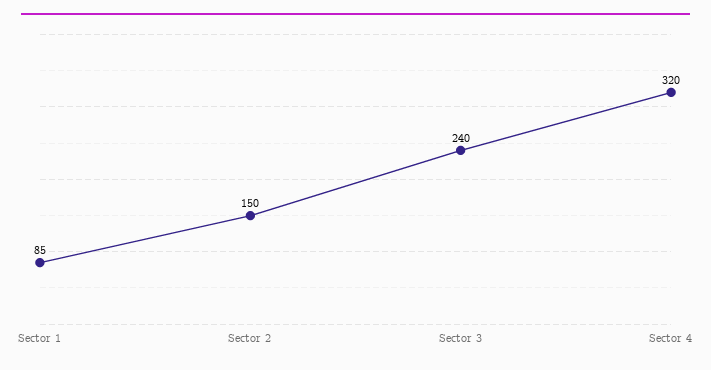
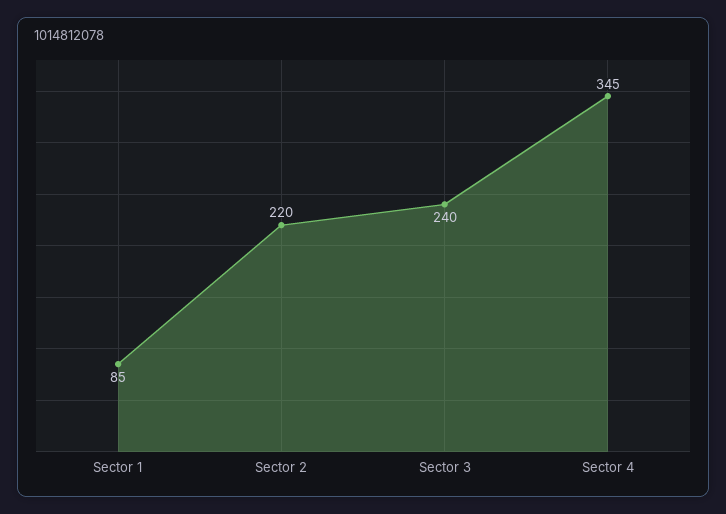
Sector 2: 150 -> 220
Sector 4: 320 -> 345

